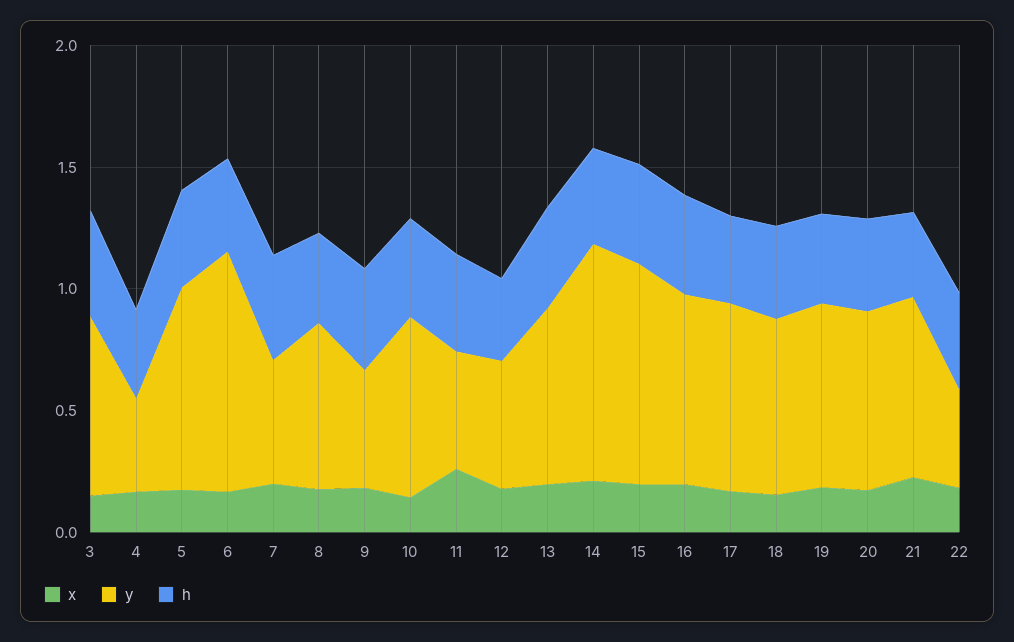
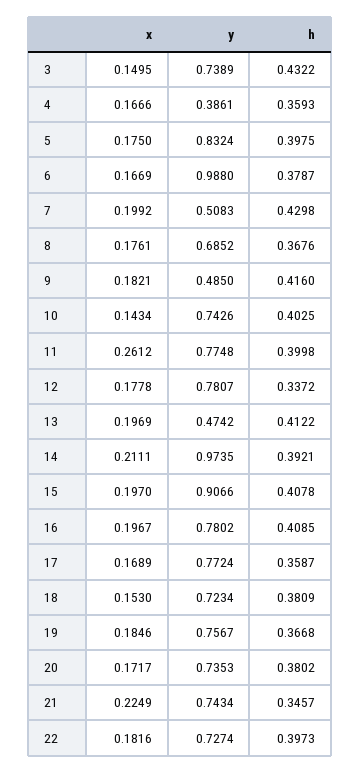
y, 11: 0.5 -> 0.7748
y, 12: 0.5 -> 0.7807
y, 13: 0.7 -> 0.4742
y, 22: 0.4 -> 0.7274

